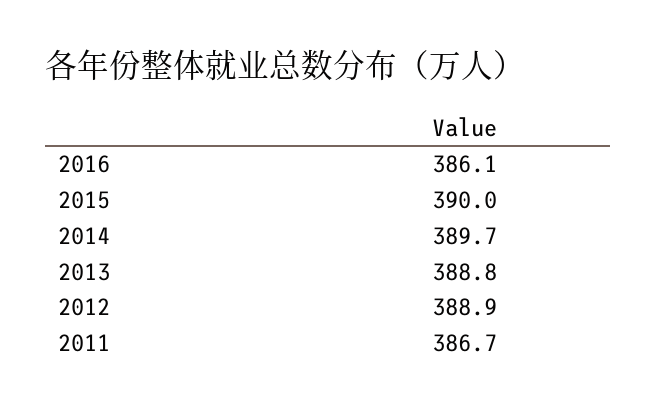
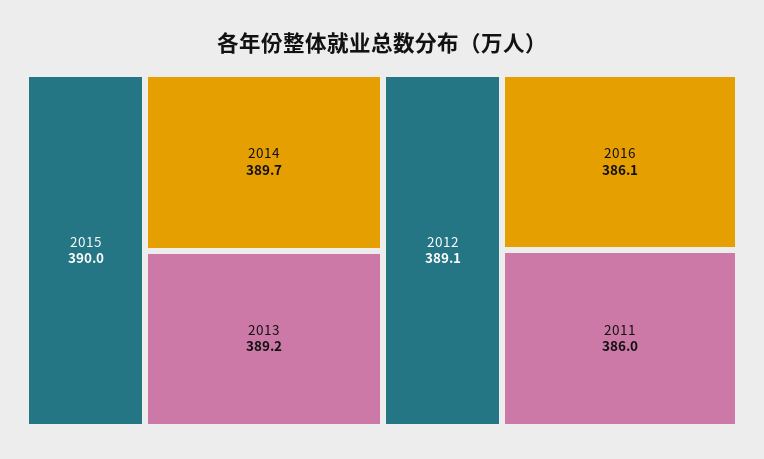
2013: 388.8 -> 389.2
2012: 388.9 -> 389.1
2011: 386.7 -> 386

